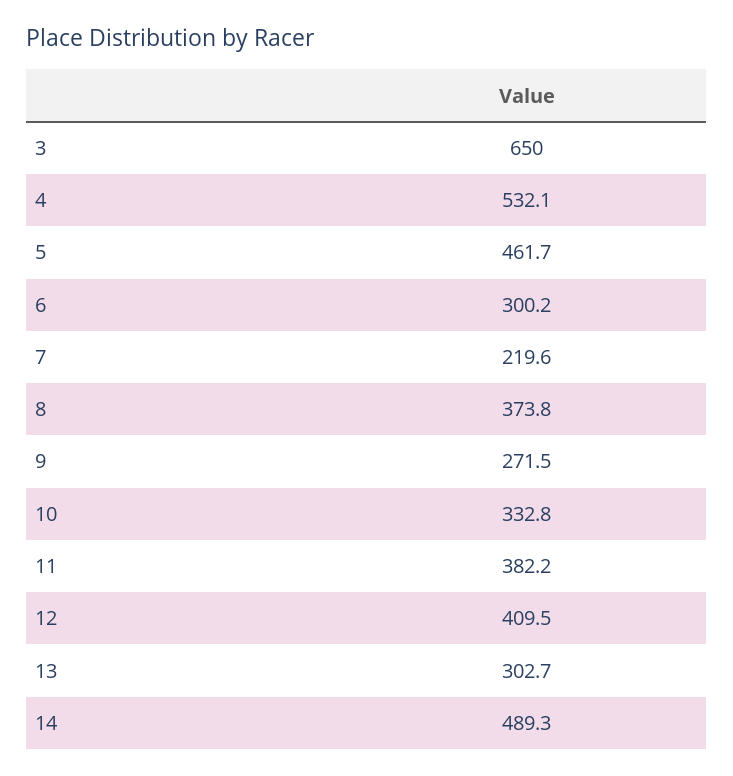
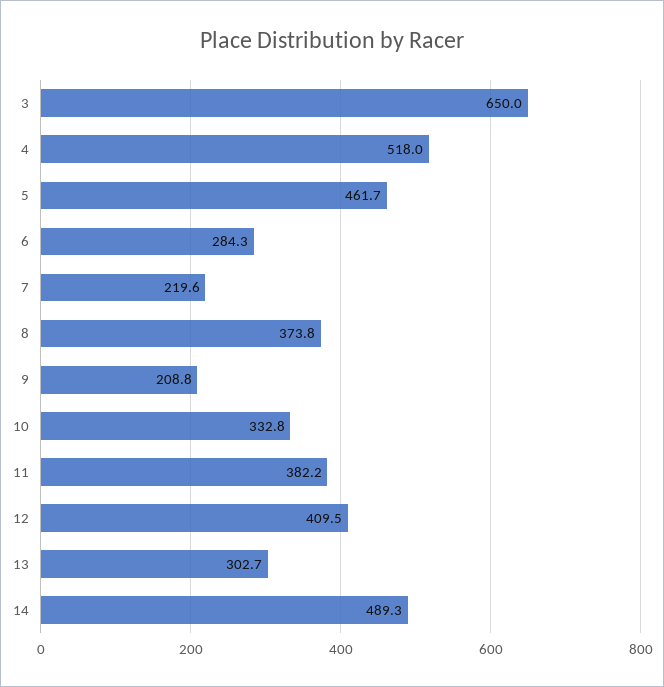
4: 532.1 -> 518
6: 300.2 -> 284.3
9: 271.5 -> 208.8

